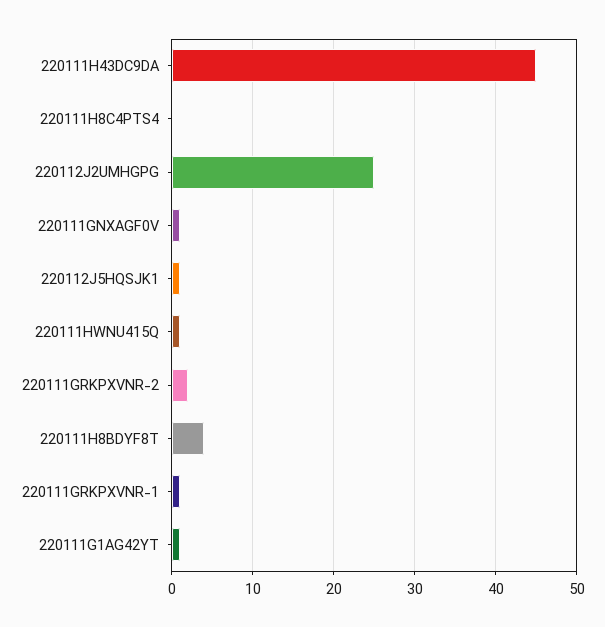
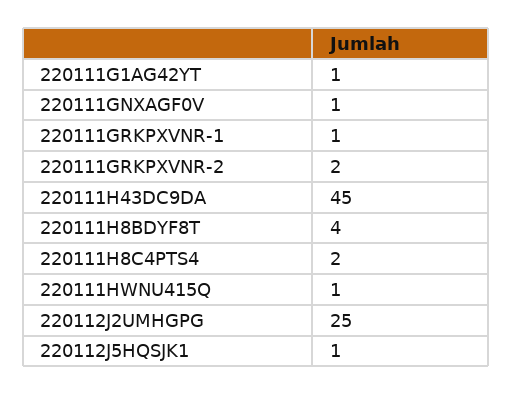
220111H8C4PTS4: 0 -> 2

